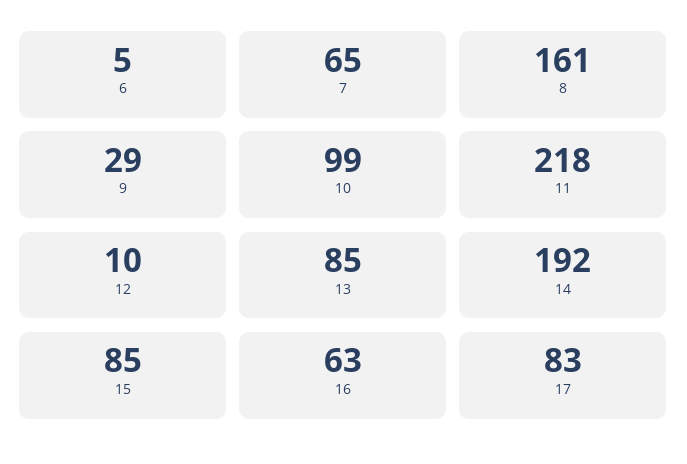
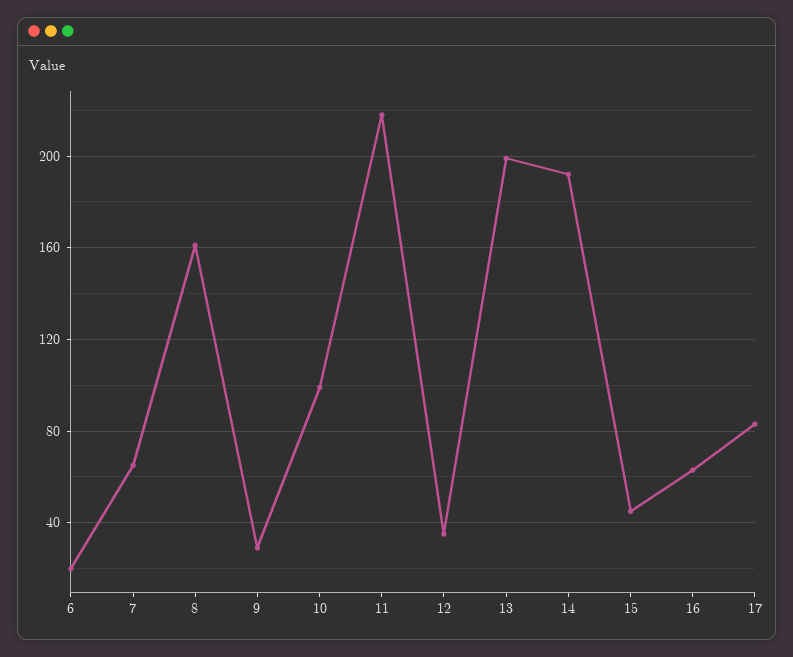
6: 5 -> 20
12: 10 -> 35
13: 85 -> 200
15: 85 -> 45

